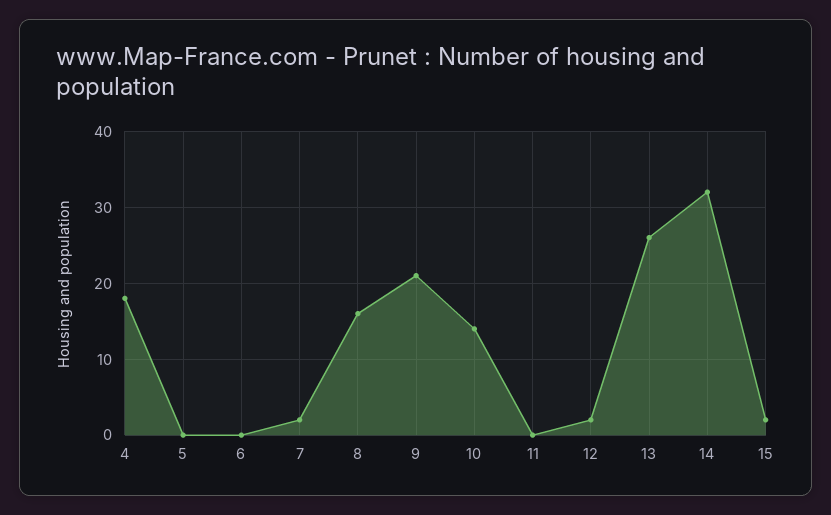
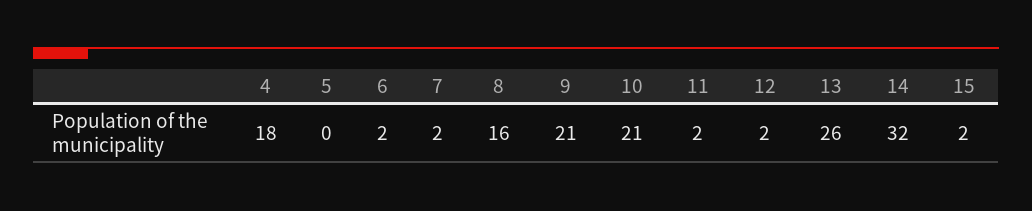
6: 0 -> 2
10: 14 -> 21
11: 0 -> 2

